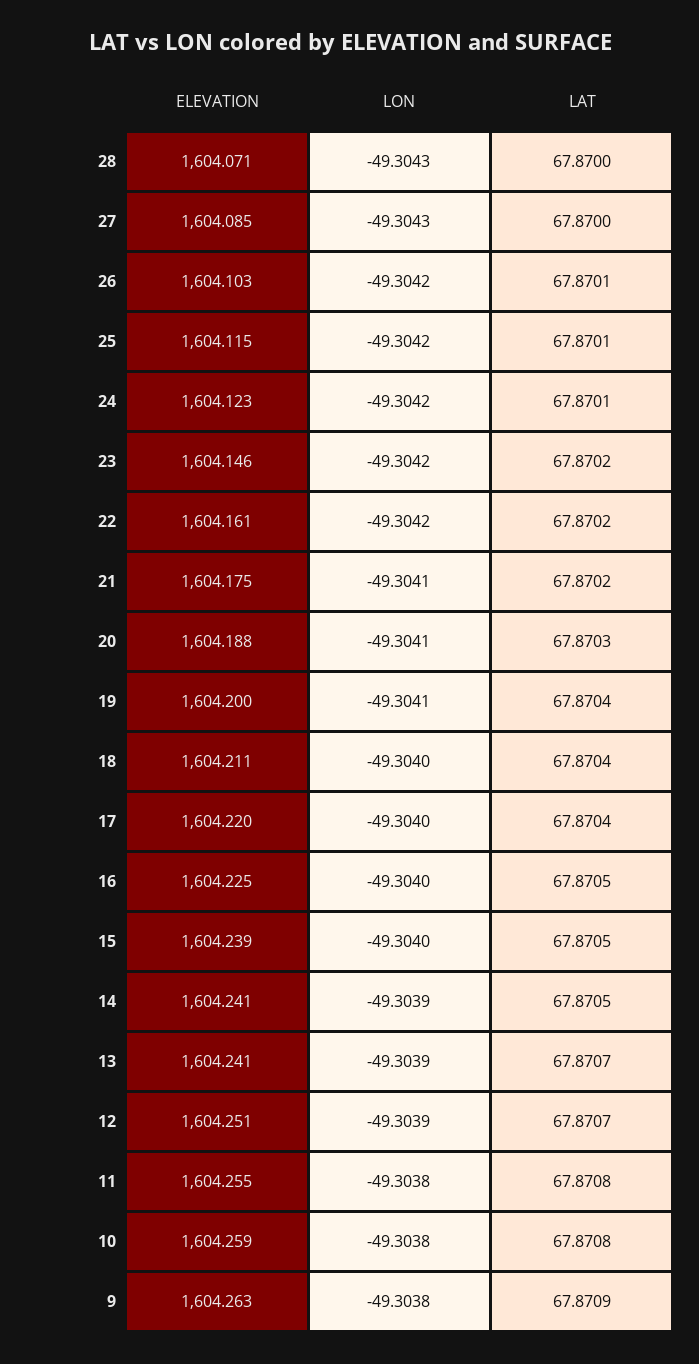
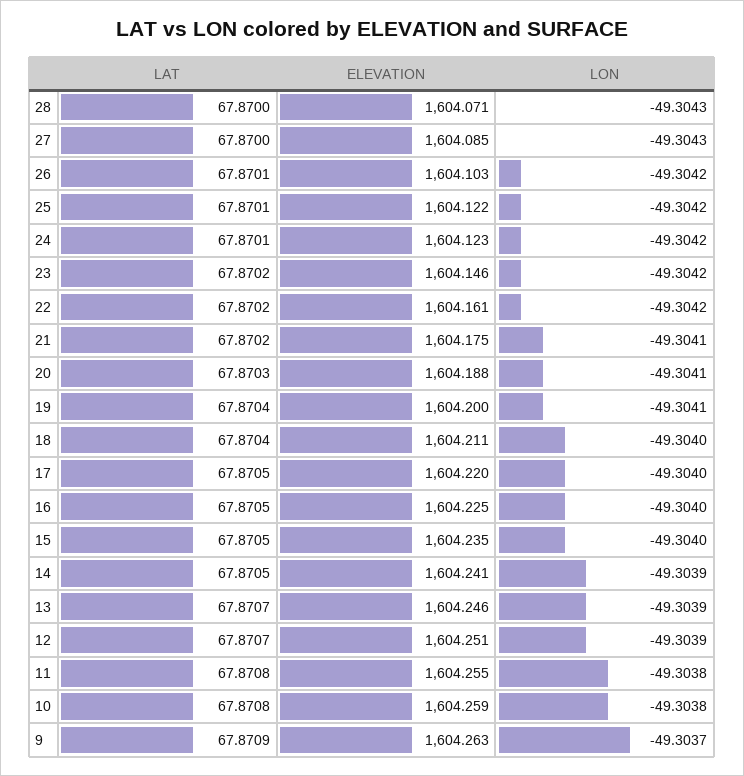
ELEVATION, 25: 1604.115 -> 1604.122
LAT, 17: 67.8704 -> 67.8705
ELEVATION, 15: 1604.239 -> 1604.235
ELEVATION, 13: 1604.241 -> 1604.246
LON, 9: -49.3038 -> -49.3037

